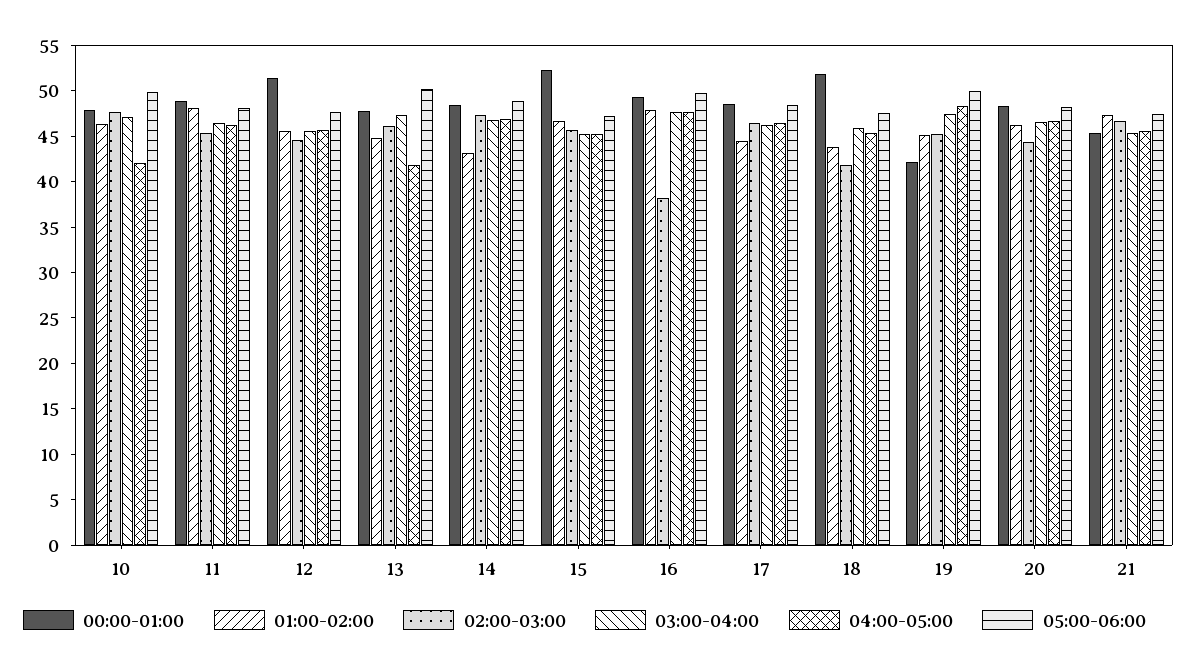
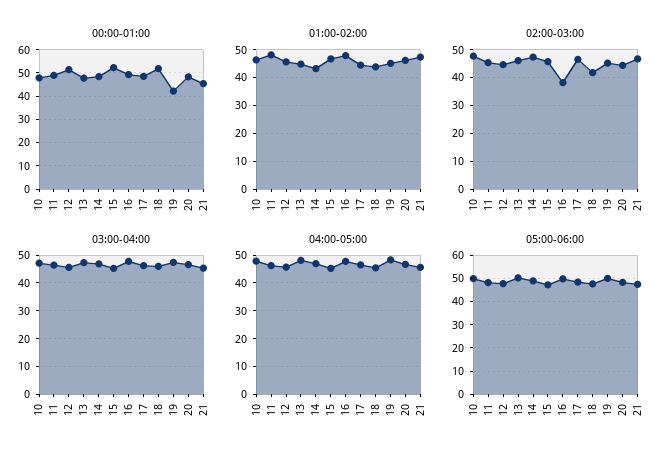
04:00-05:00, 10: 42 -> 47.5
04:00-05:00, 13: 42 -> 47.5

